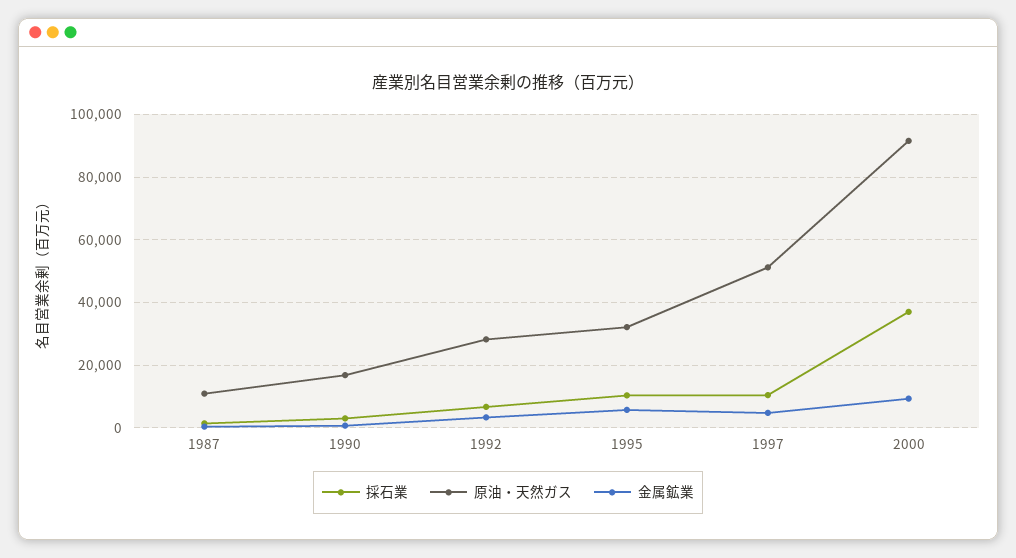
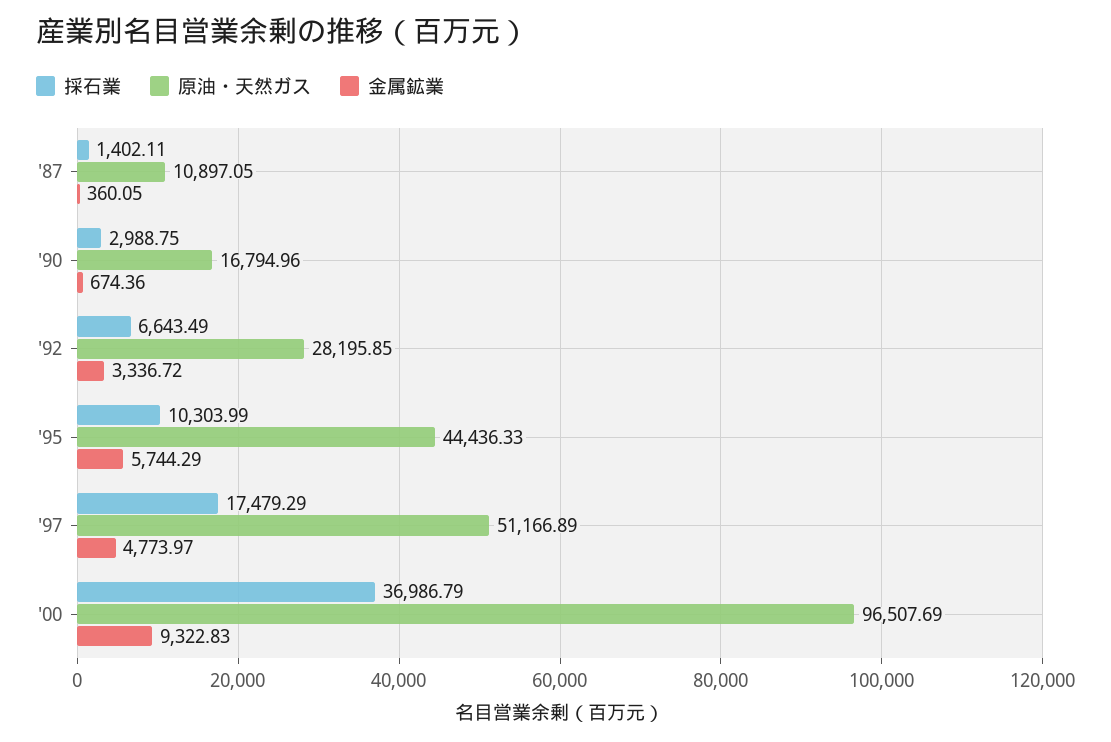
原油・天然ガス, 1995: 32000 -> 44436.33
採石業, 1997: 10000 -> 17479.29
原油・天然ガス, 2000: 92000 -> 96507.69

